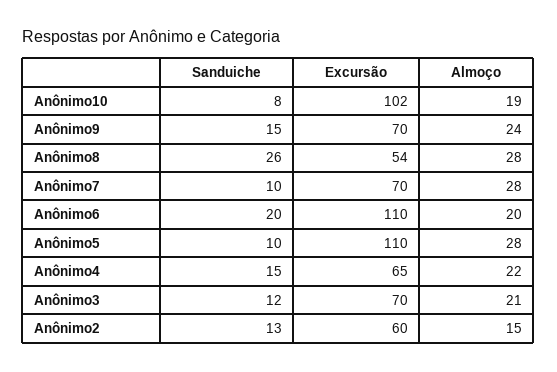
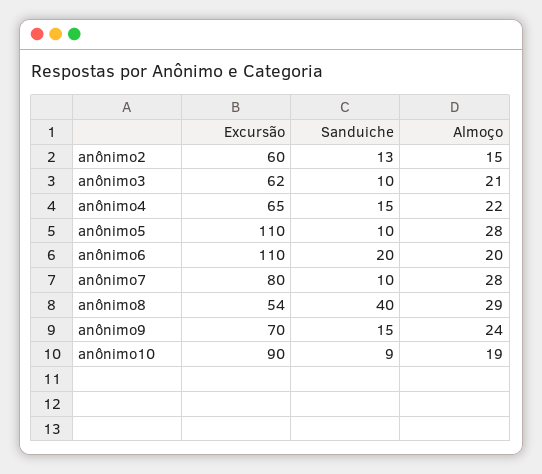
Sanduiche, Anônimo10: 8 -> 9
Excursão, Anônimo10: 102 -> 90
Sanduiche, Anônimo8: 26 -> 40
Almoço, Anônimo8: 28 -> 29
Excursão, Anônimo7: 70 -> 80
Sanduiche, Anônimo3: 12 -> 10
Excursão, Anônimo3: 70 -> 62

